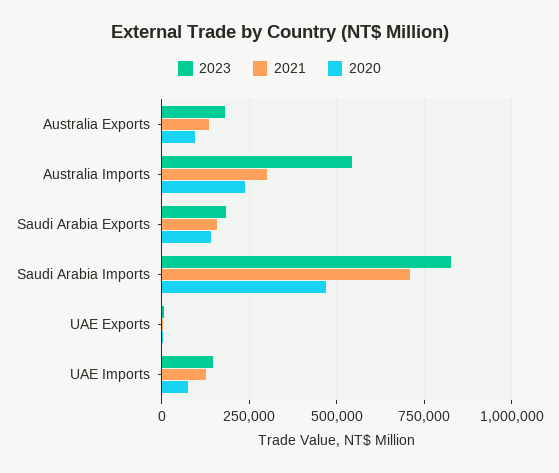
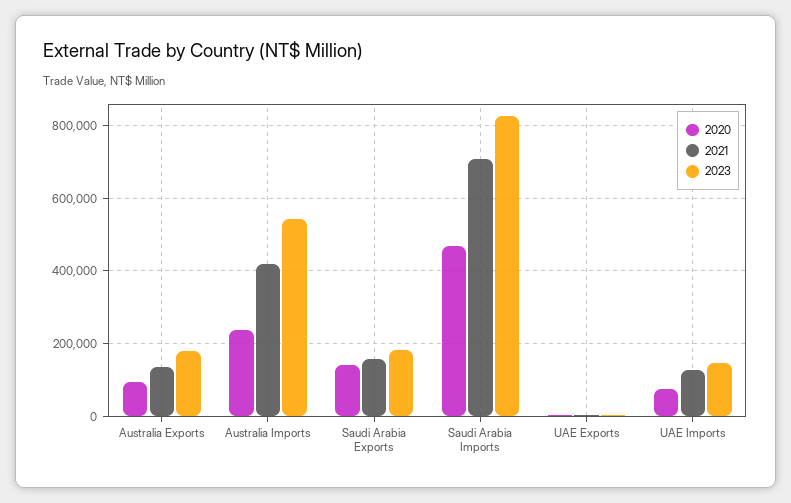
2021, Australia Imports: 300000 -> 420000

